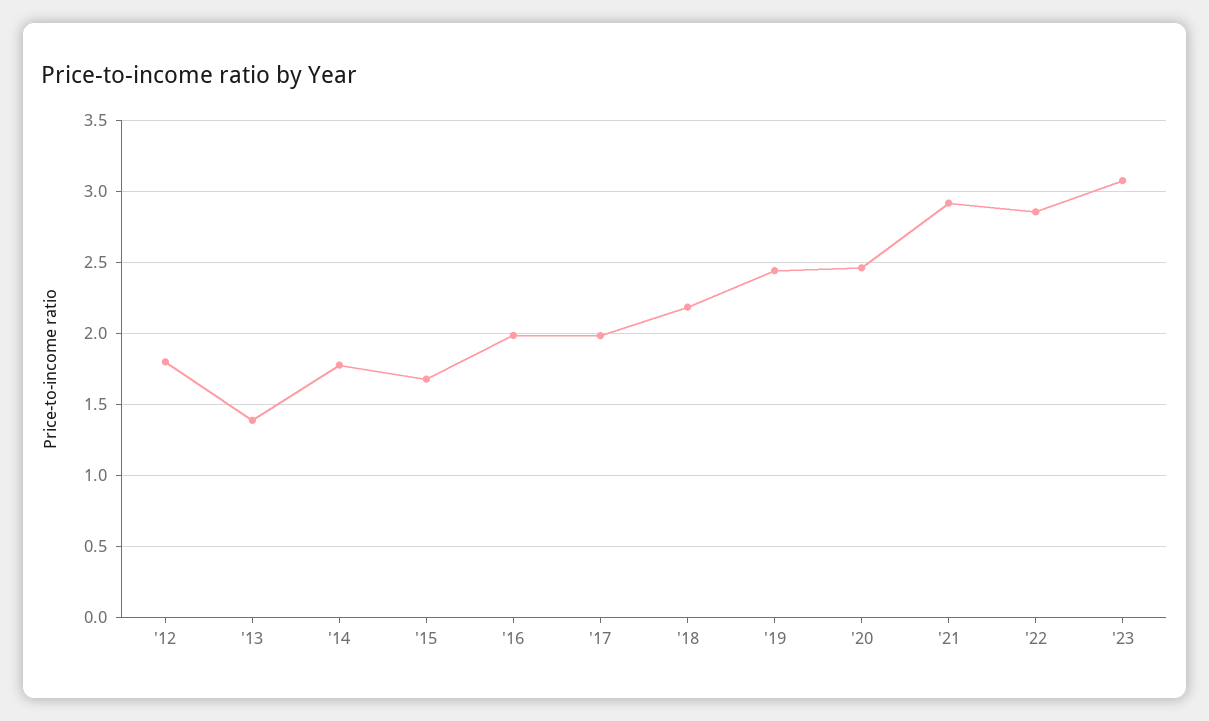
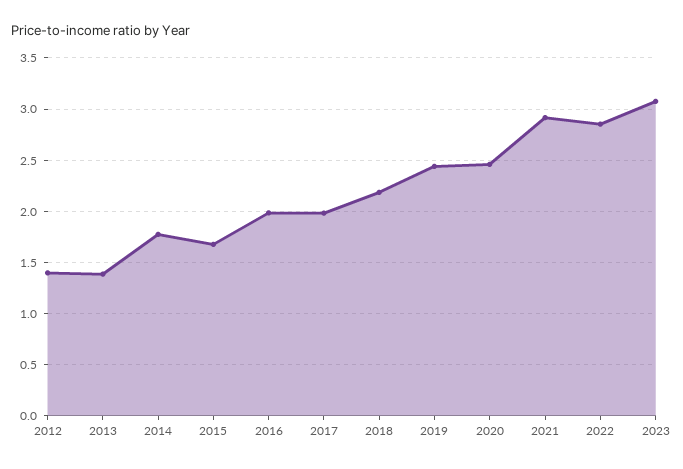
'12: 1.8 -> 1.4

